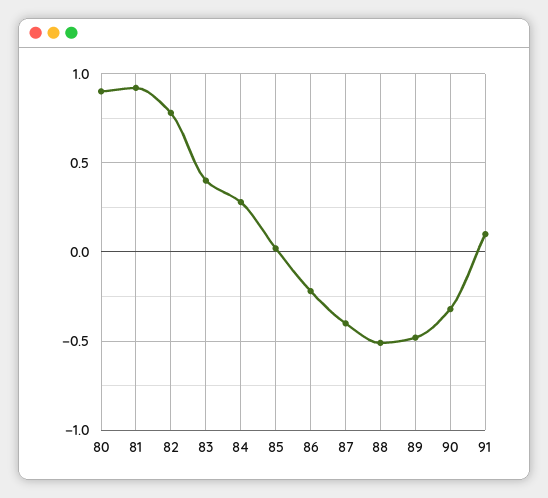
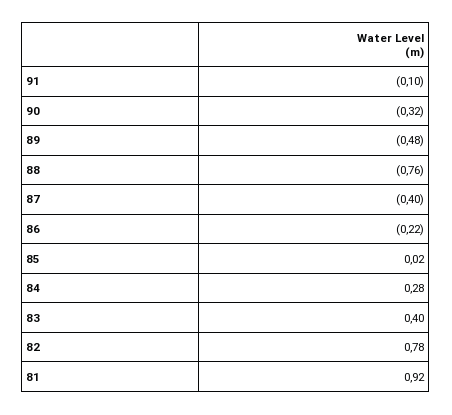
80: 0.9 -> none
88: -0.5 -> -0.76
91: 0.1 -> -0.1

